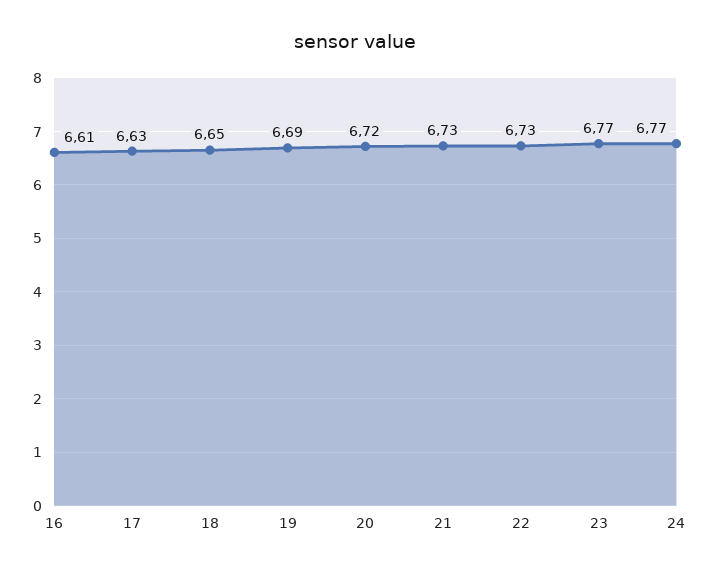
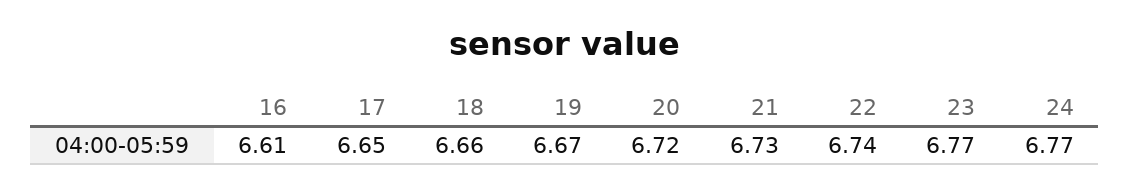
17: 6.63 -> 6.65
18: 6.65 -> 6.66
19: 6.69 -> 6.67
22: 6.73 -> 6.74

